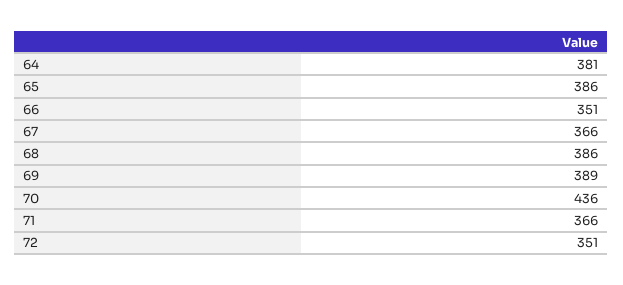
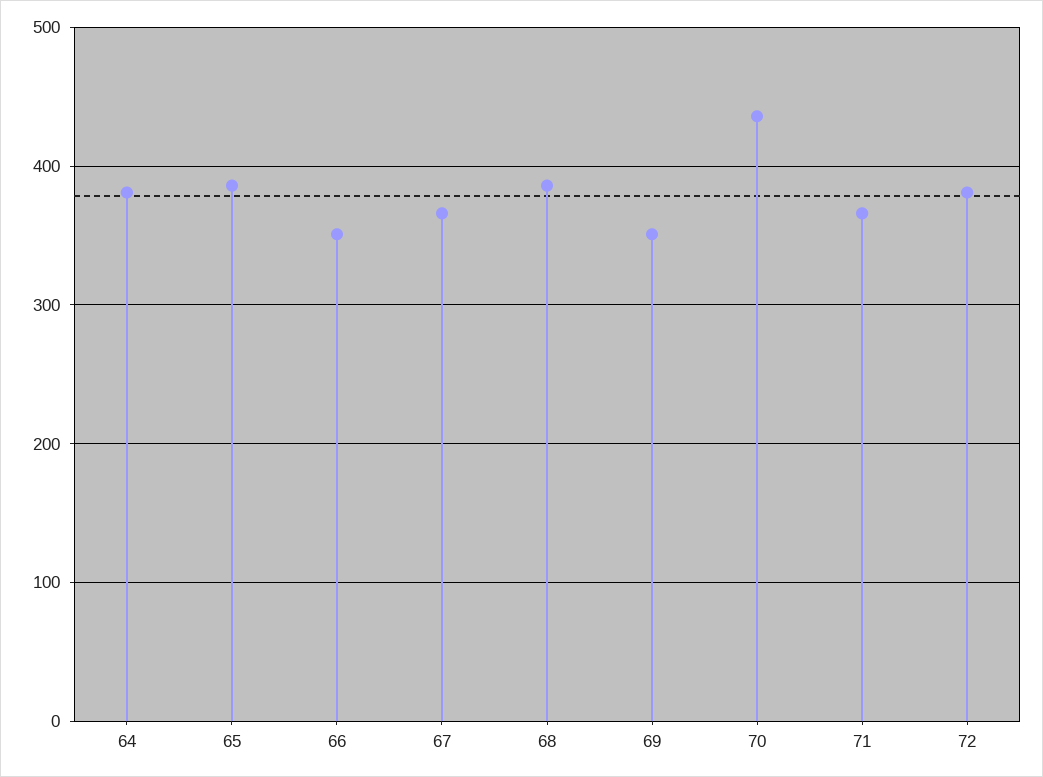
69: 389 -> 350
72: 351 -> 380

